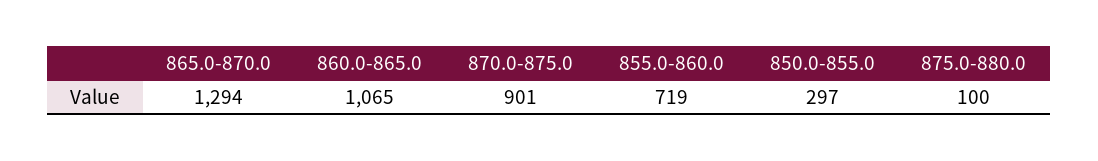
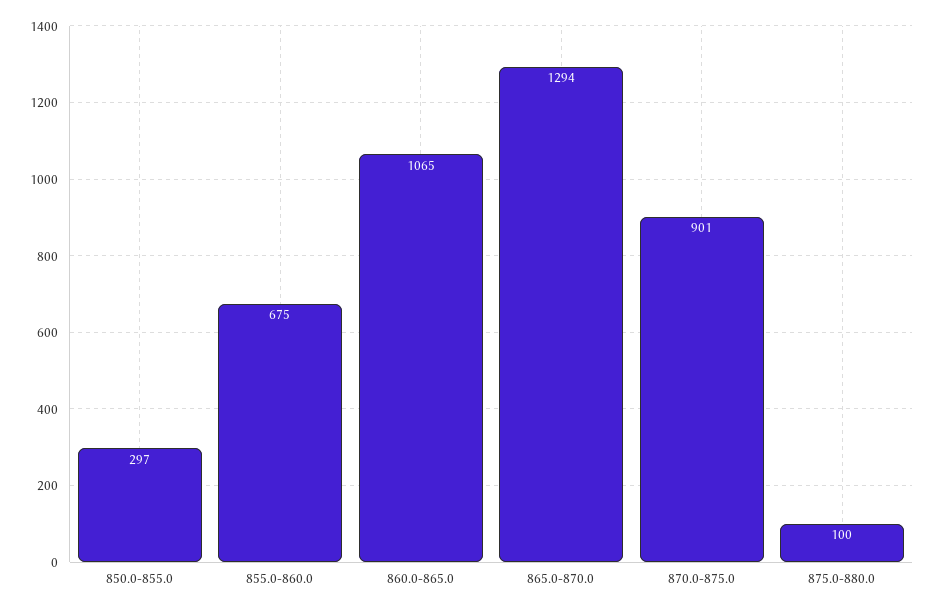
855.0-860.0: 719 -> 675

